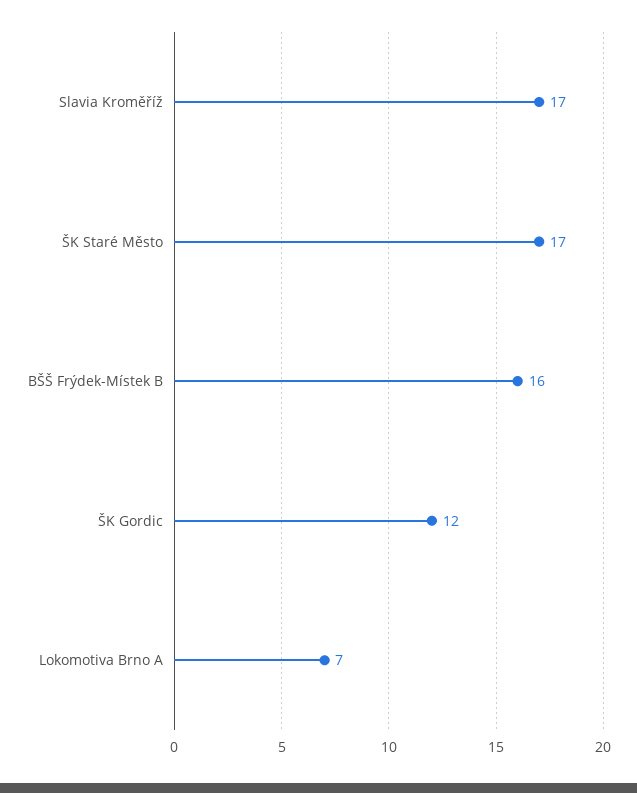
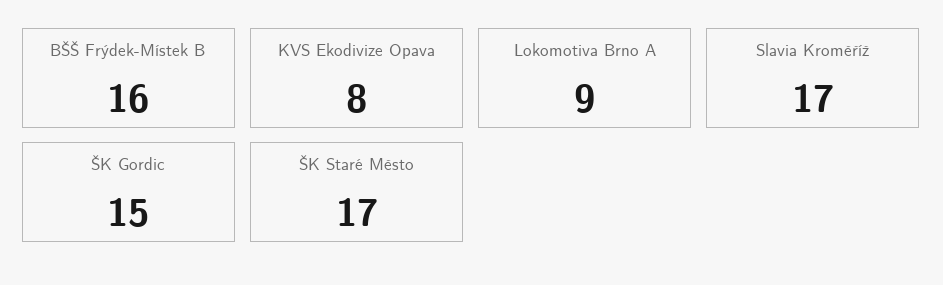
ŠK Gordic: 12 -> 15
Lokomotiva Brno A: 7 -> 9
KVS Ekodivize Opava: none -> 8

